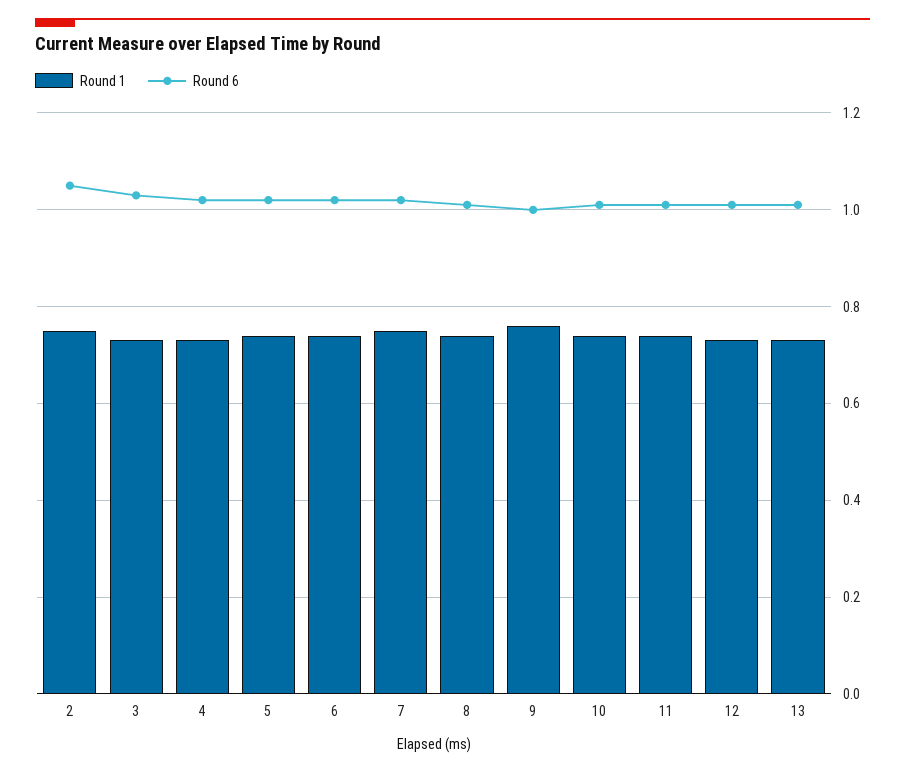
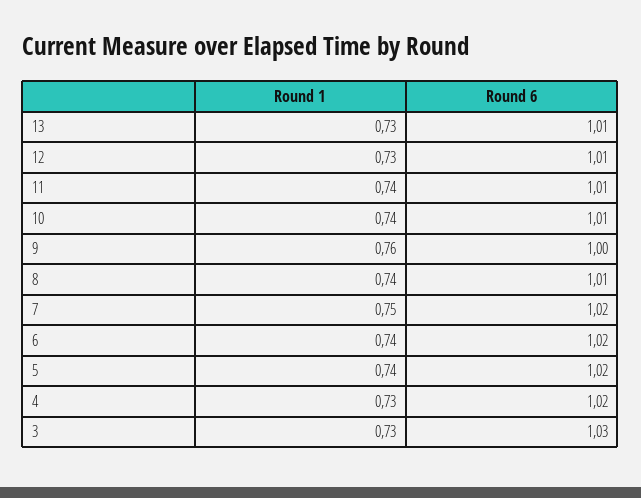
Round 1, 2: 0.75 -> none
Round 6, 2: 1.05 -> none

